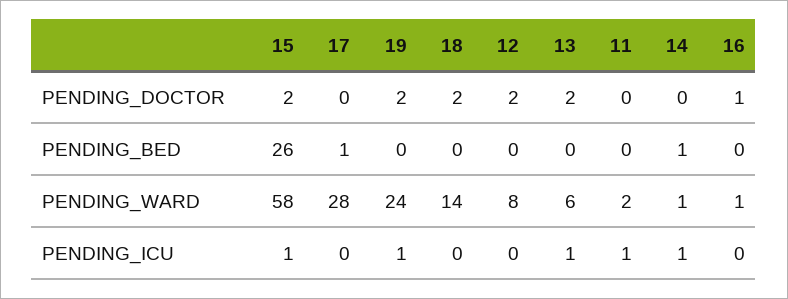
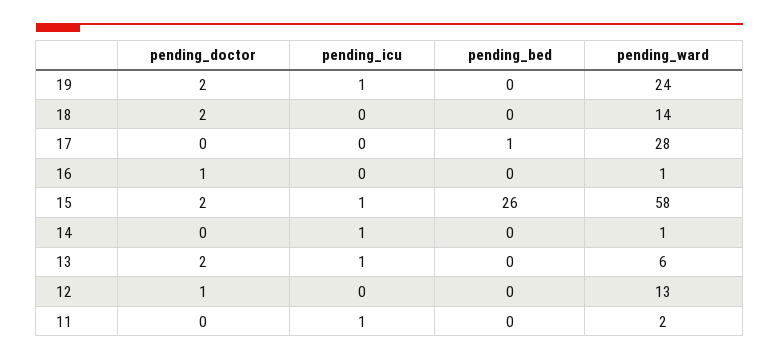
12, PENDING_DOCTOR: 2 -> 1
14, PENDING_BED: 1 -> 0
12, PENDING_WARD: 8 -> 13

